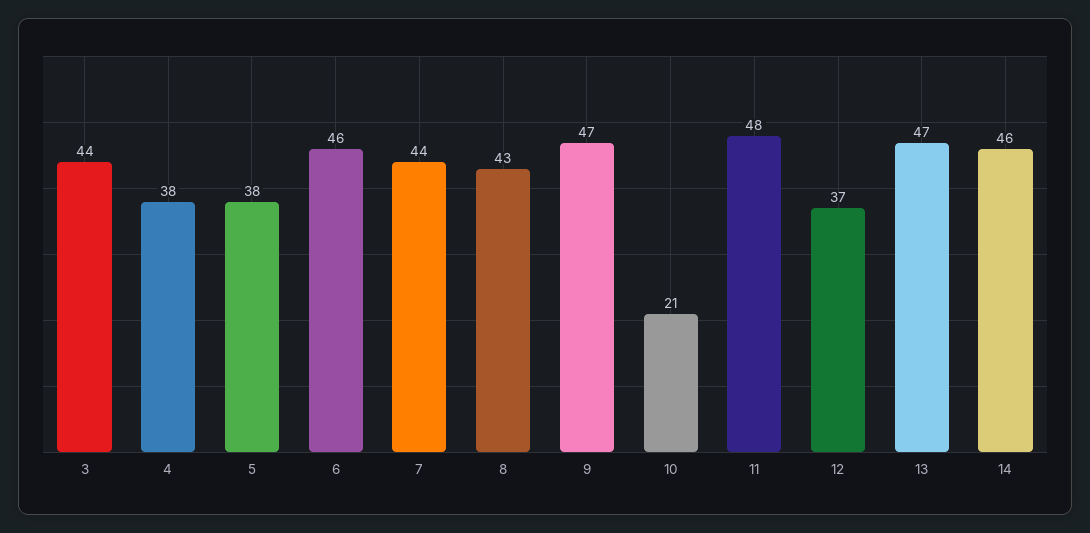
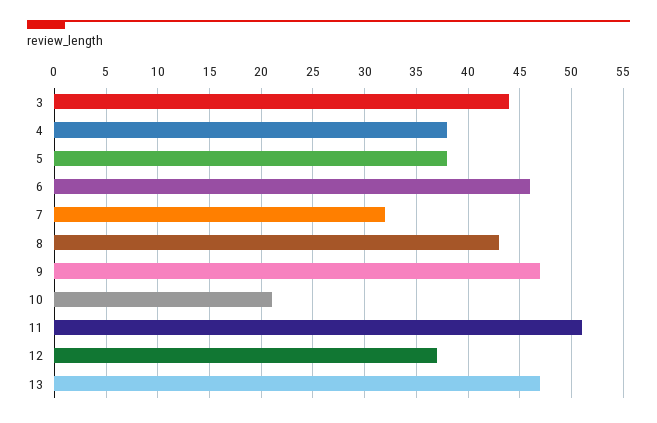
7: 44 -> 32
11: 48 -> 51
14: 46 -> none

